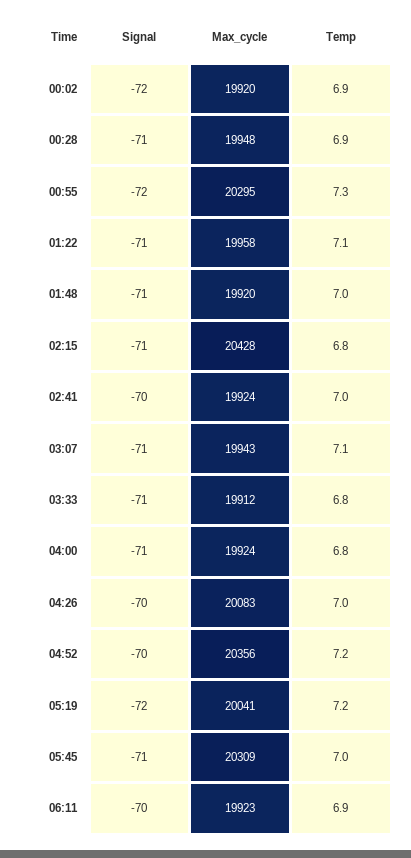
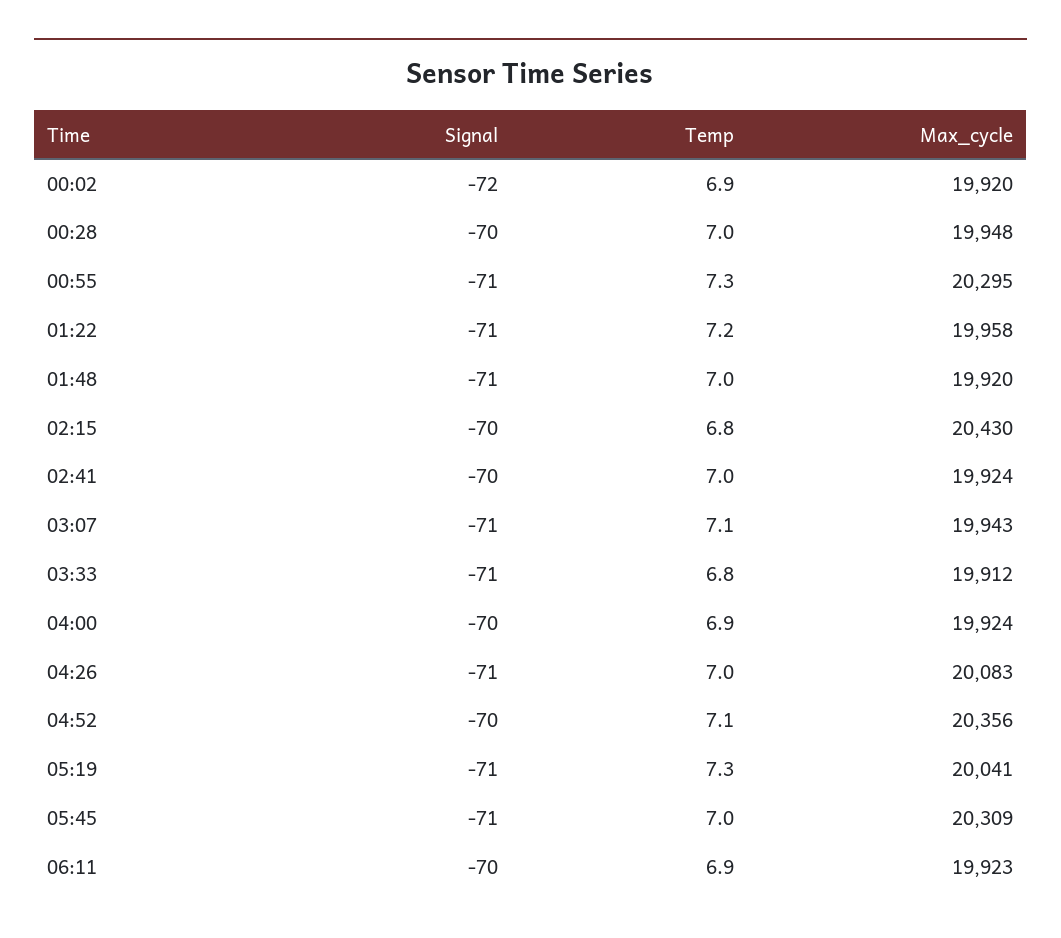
Signal, 00:28: -71 -> -70
Temp, 00:28: 6.9 -> 7
Signal, 00:55: -72 -> -71
Temp, 01:22: 7.1 -> 7.2
Signal, 02:15: -71 -> -70
Max_cycle, 02:15: 20428 -> 20430
Signal, 04:00: -71 -> -70
Temp, 04:00: 6.8 -> 6.9
Signal, 04:26: -70 -> -71
Temp, 04:52: 7.2 -> 7.1
Signal, 05:19: -72 -> -71
Temp, 05:19: 7.2 -> 7.3

